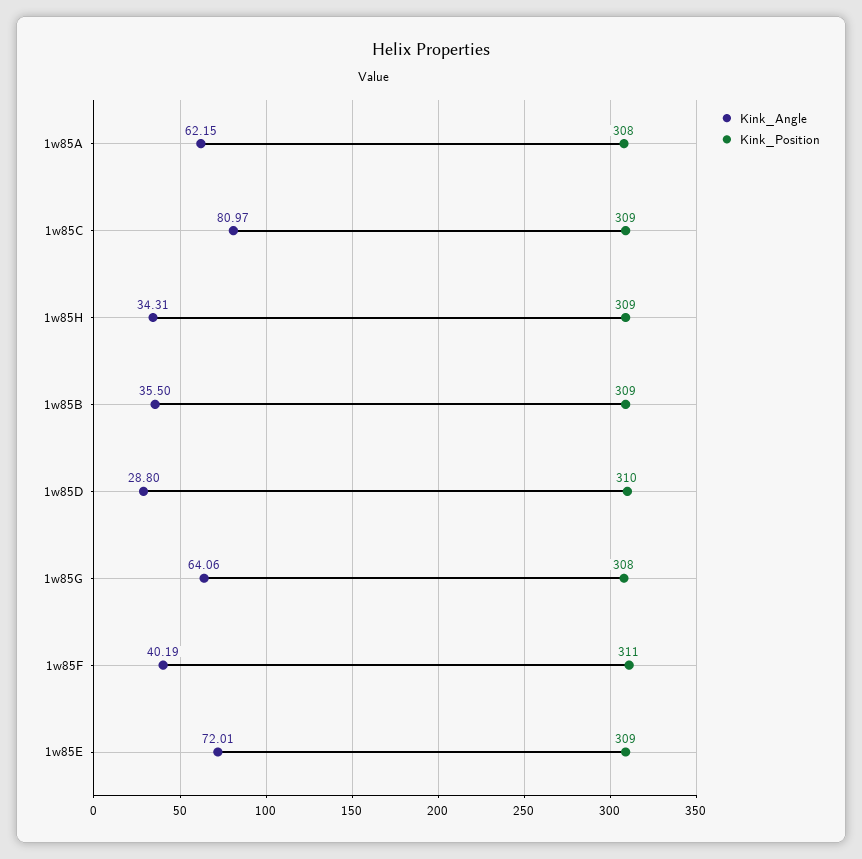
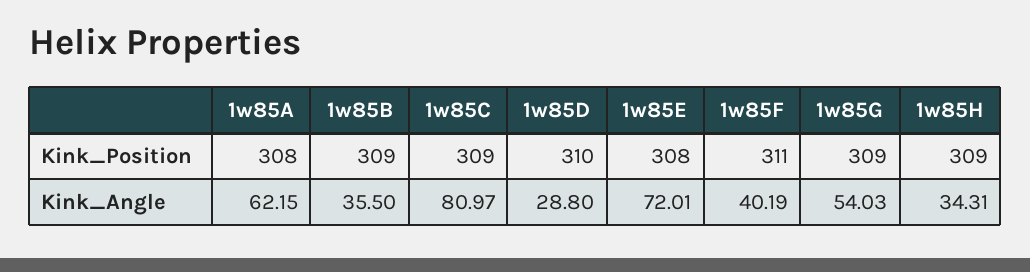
Kink_Angle, 1w85G: 64.06 -> 54.03
Kink_Position, 1w85G: 308 -> 309
Kink_Position, 1w85E: 309 -> 308

